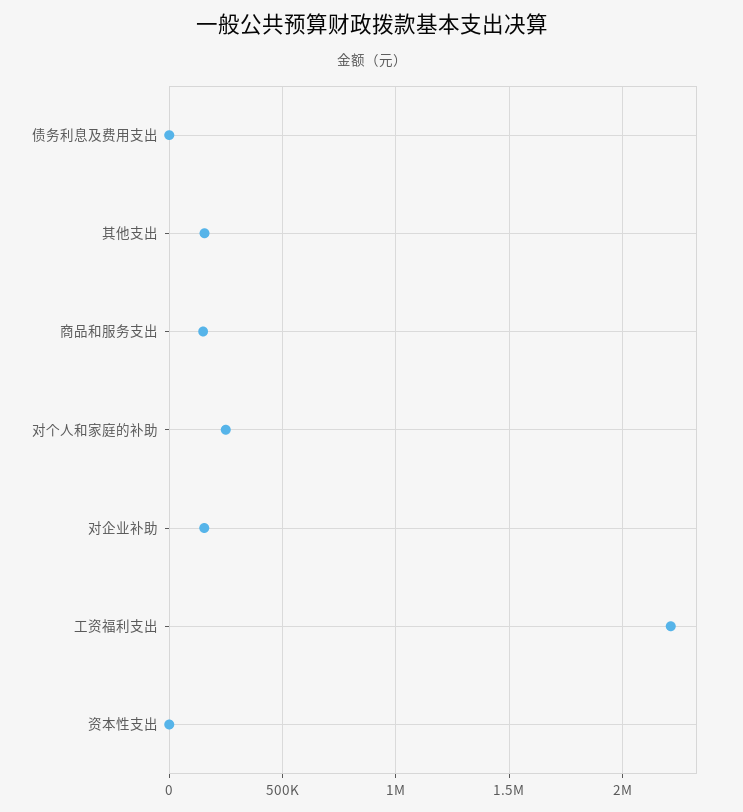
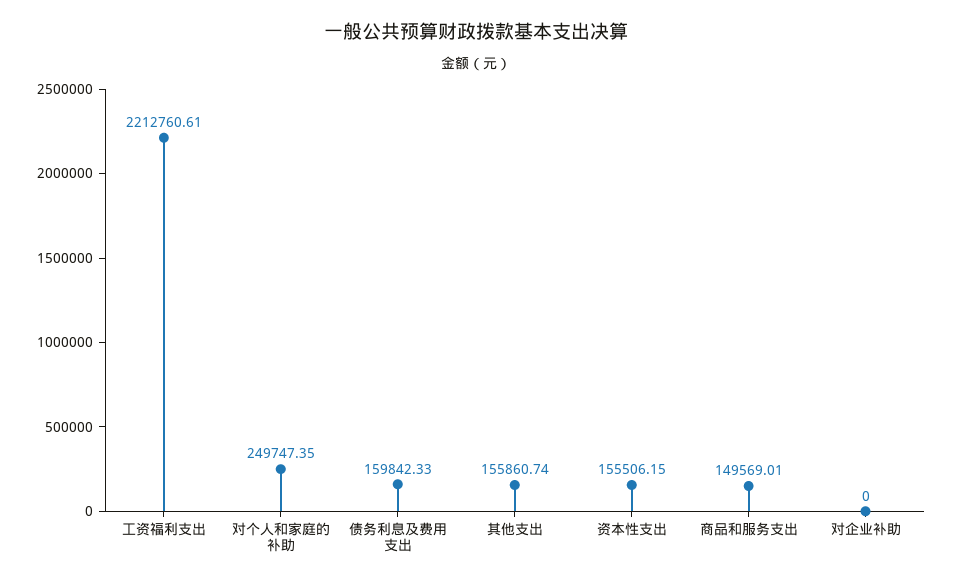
债务利息及费用支出: 0 -> 159842.33
对企业补助: 150000 -> 0
资本性支出: 0 -> 155506.15

